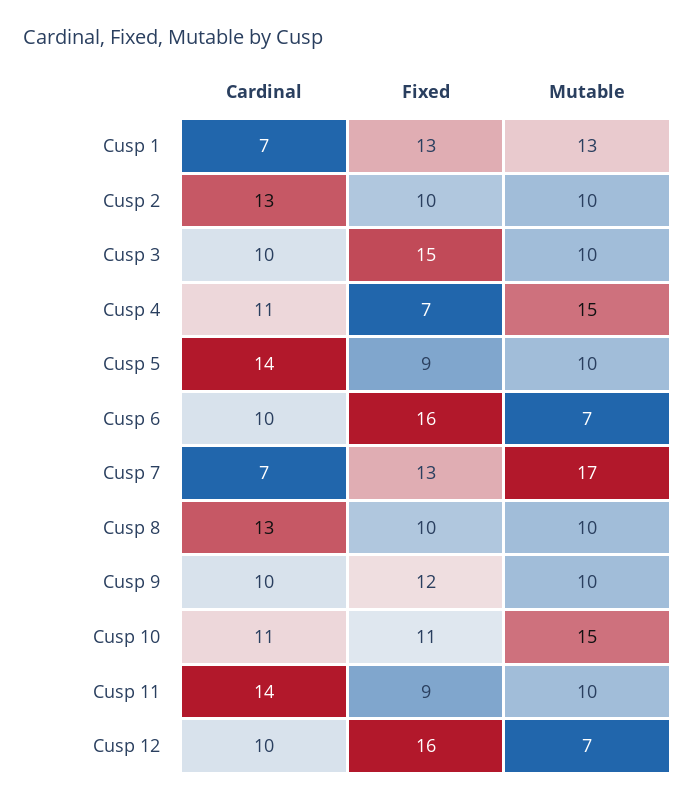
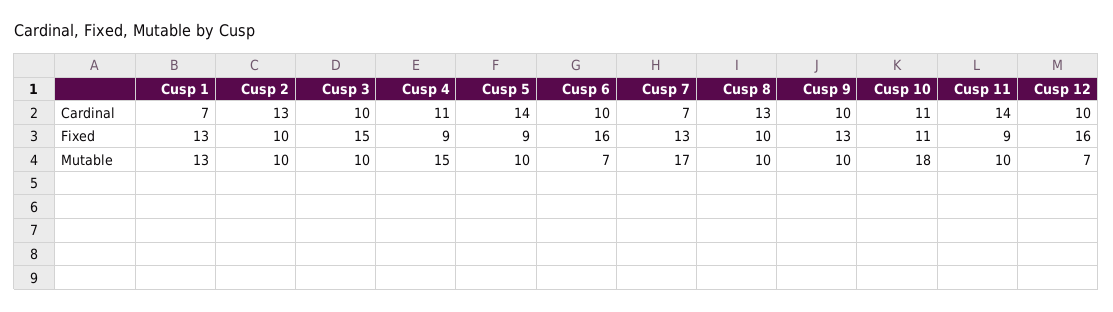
Fixed, Cusp 4: 7 -> 9
Fixed, Cusp 9: 12 -> 13
Mutable, Cusp 10: 15 -> 18

